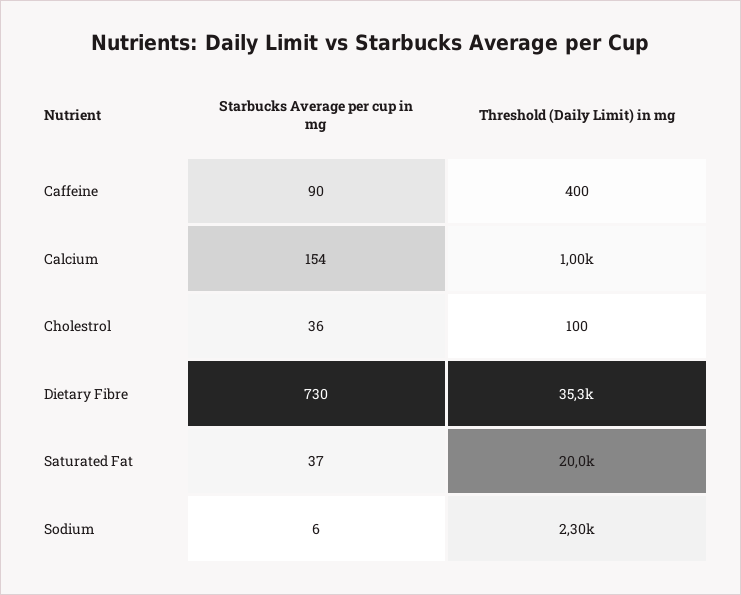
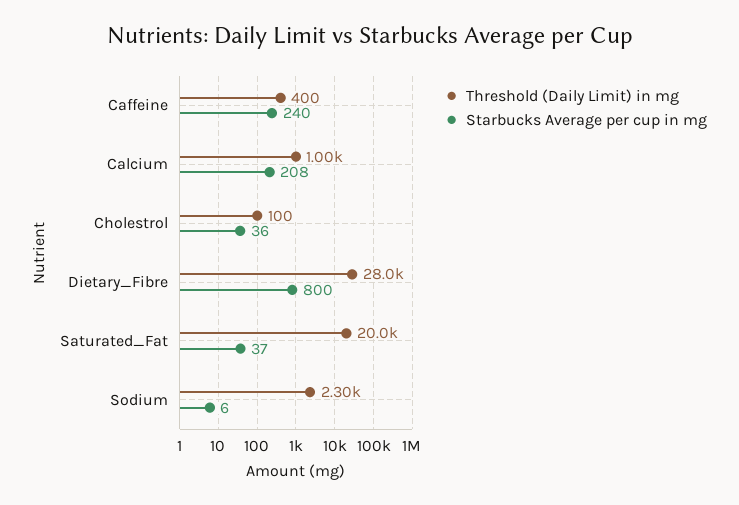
Starbucks Average per cup in mg, Caffeine: 90 -> 240
Starbucks Average per cup in mg, Calcium: 154 -> 208
Starbucks Average per cup in mg, Dietary Fibre: 730 -> 800
Threshold (Daily Limit) in mg, Dietary Fibre: 35300 -> 28000

